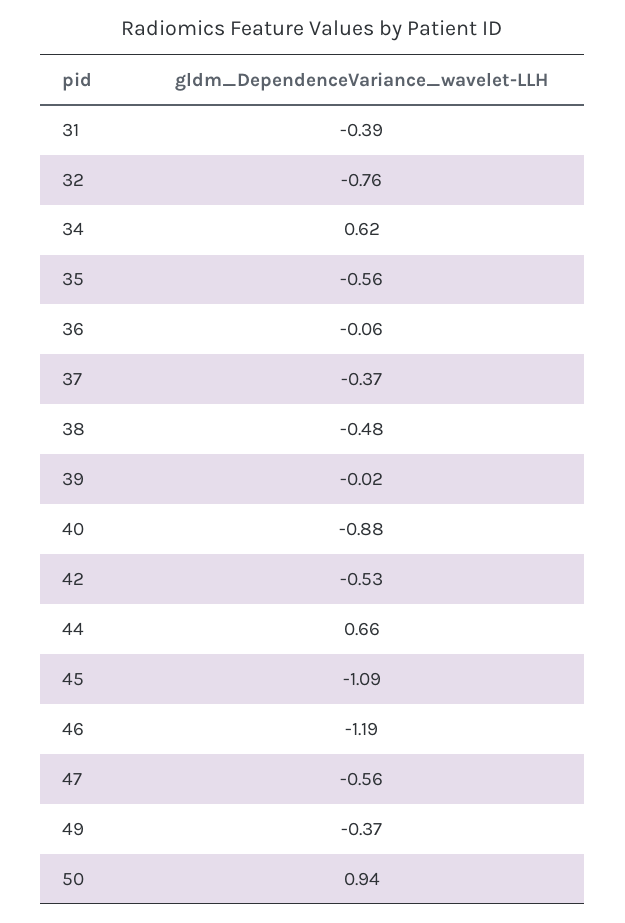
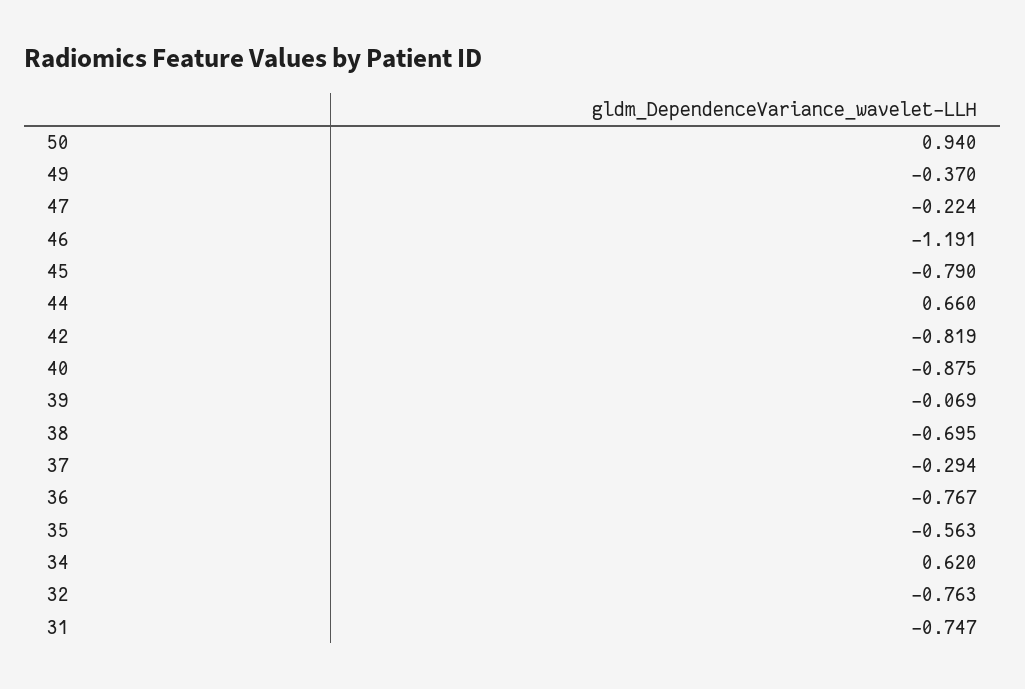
31: -0.39 -> -0.747
36: -0.06 -> -0.767
37: -0.37 -> -0.294
38: -0.48 -> -0.695
39: -0.02 -> -0.069
42: -0.53 -> -0.819
45: -1.09 -> -0.79
47: -0.56 -> -0.224

